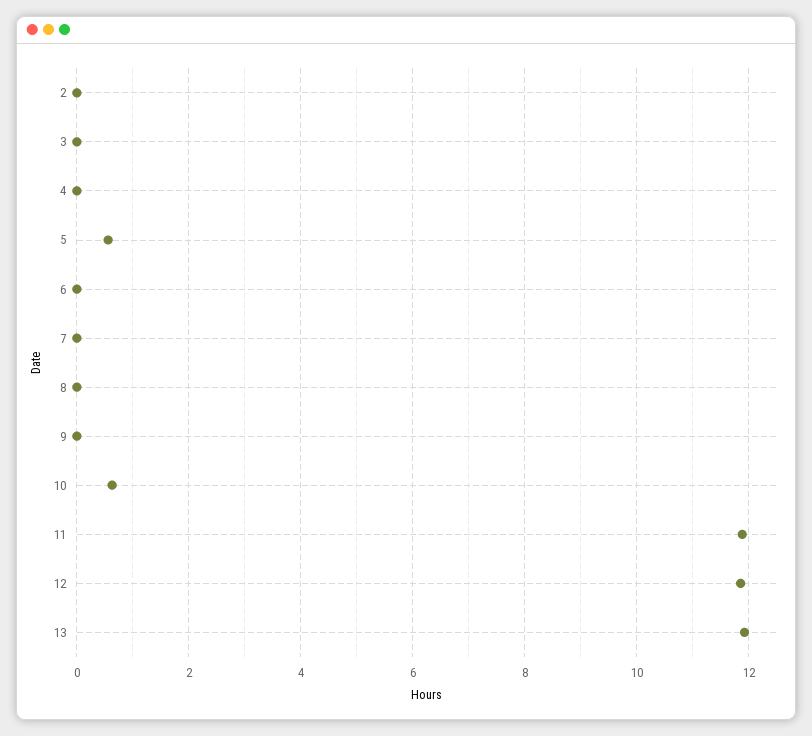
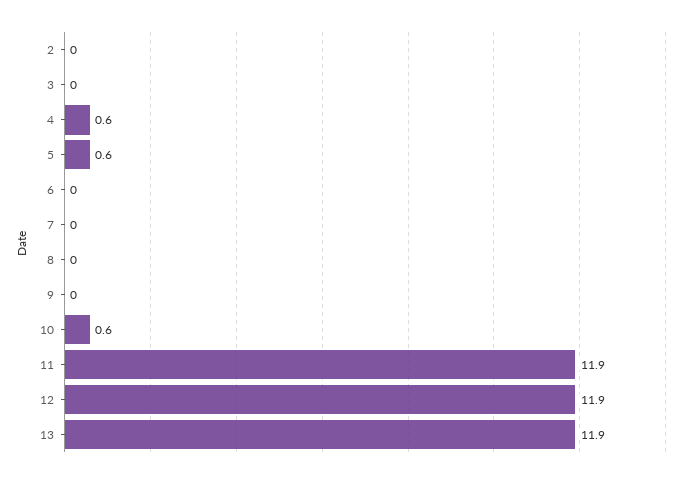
4: 0 -> 0.6

